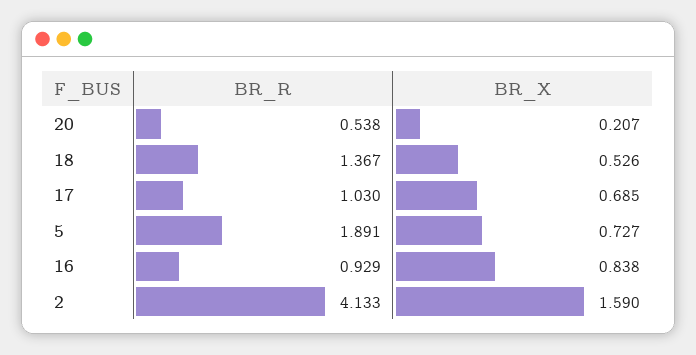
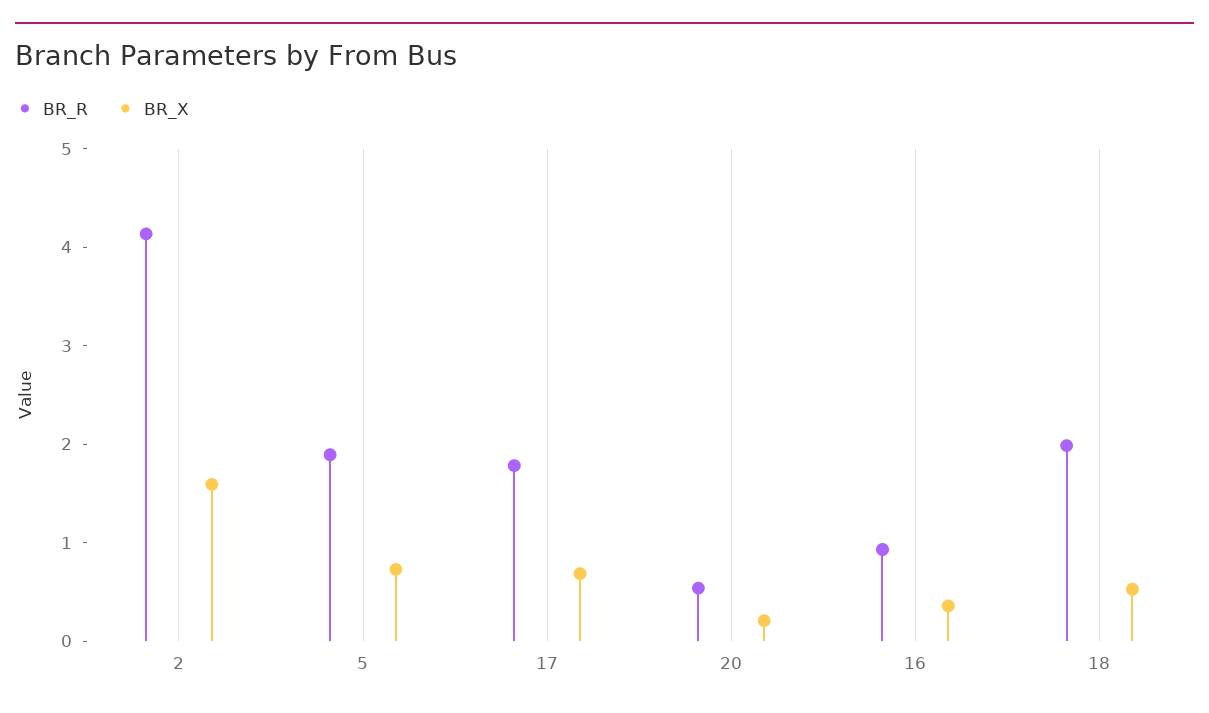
BR_R, 18: 1.367 -> 2
BR_R, 17: 1.03 -> 1.8
BR_X, 16: 0.838 -> 0.4

